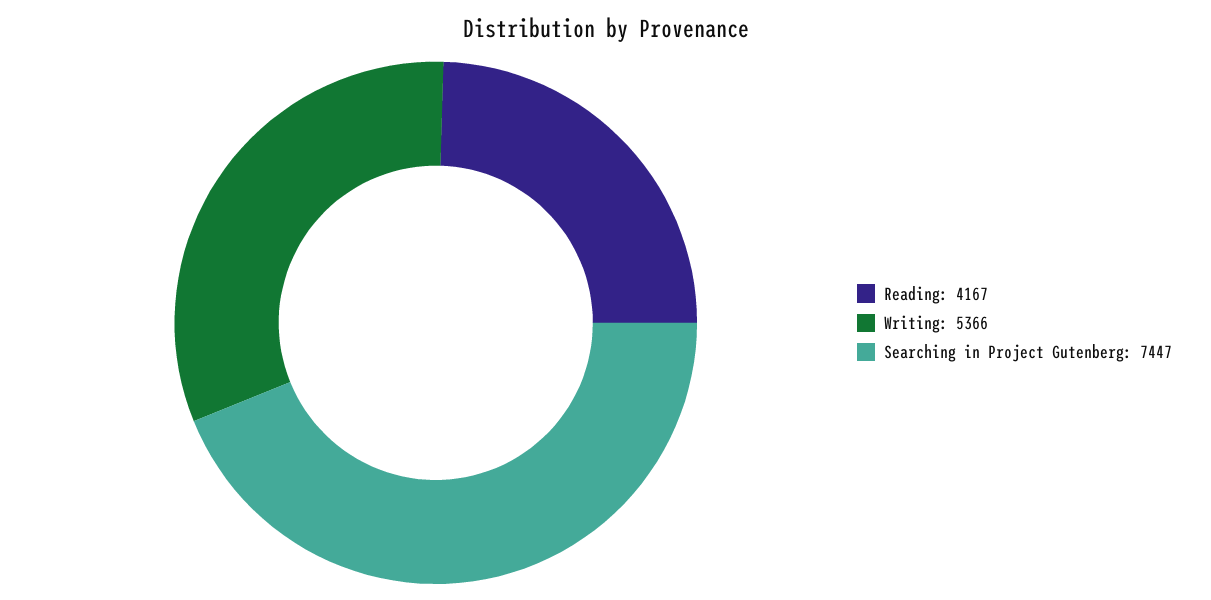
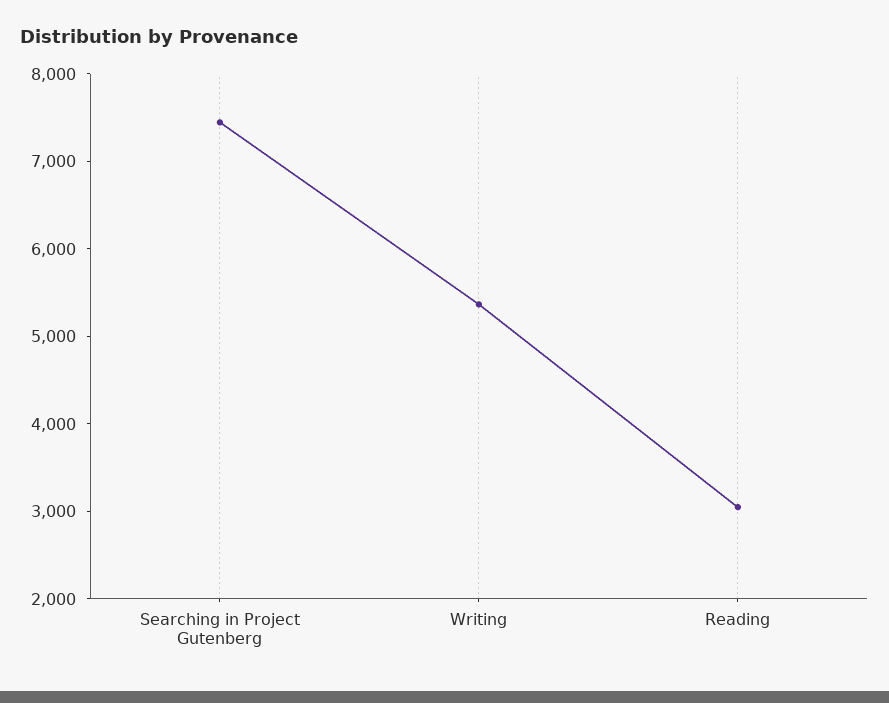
Reading: 4167 -> 3000

